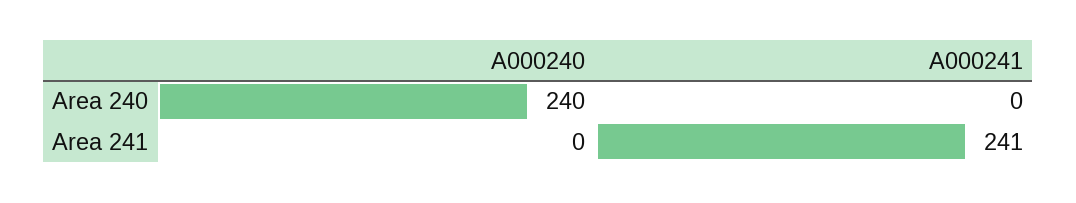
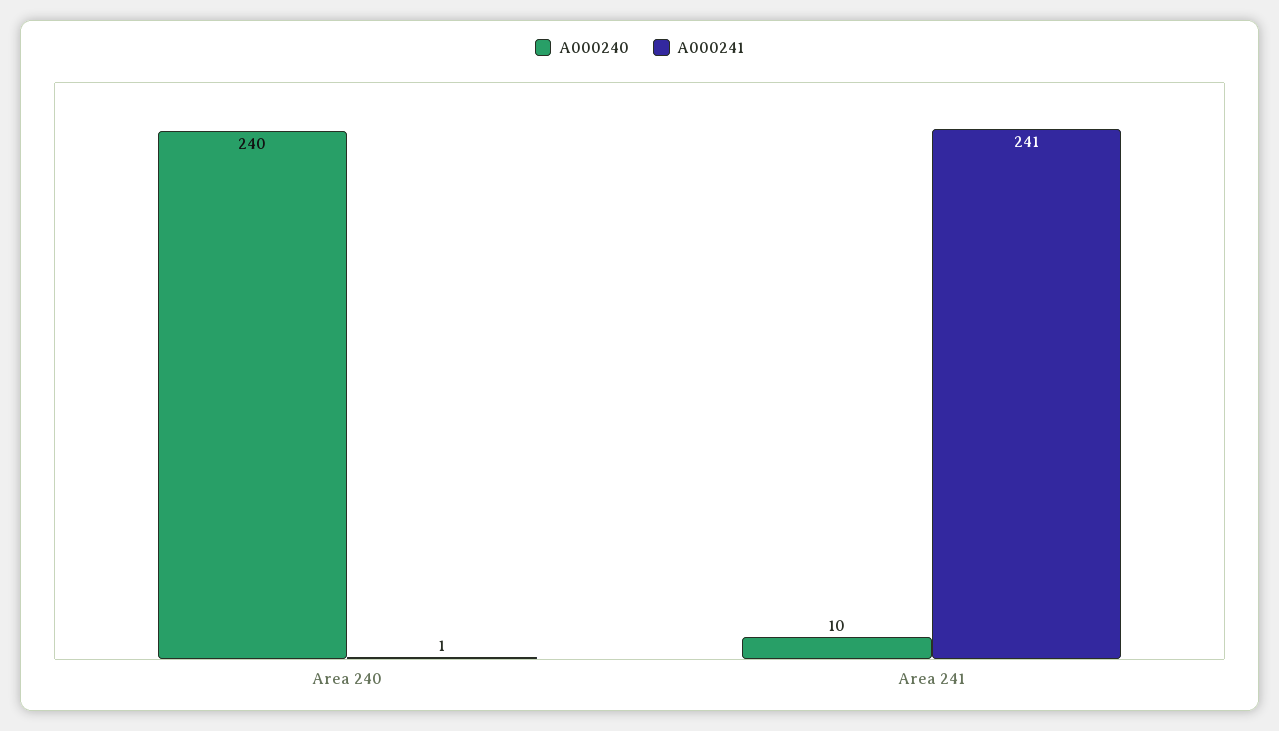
A000241, Area 240: 0 -> 1
A000240, Area 241: 0 -> 10

